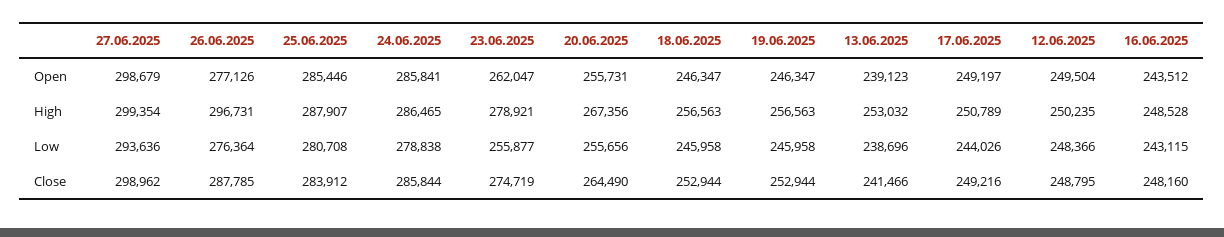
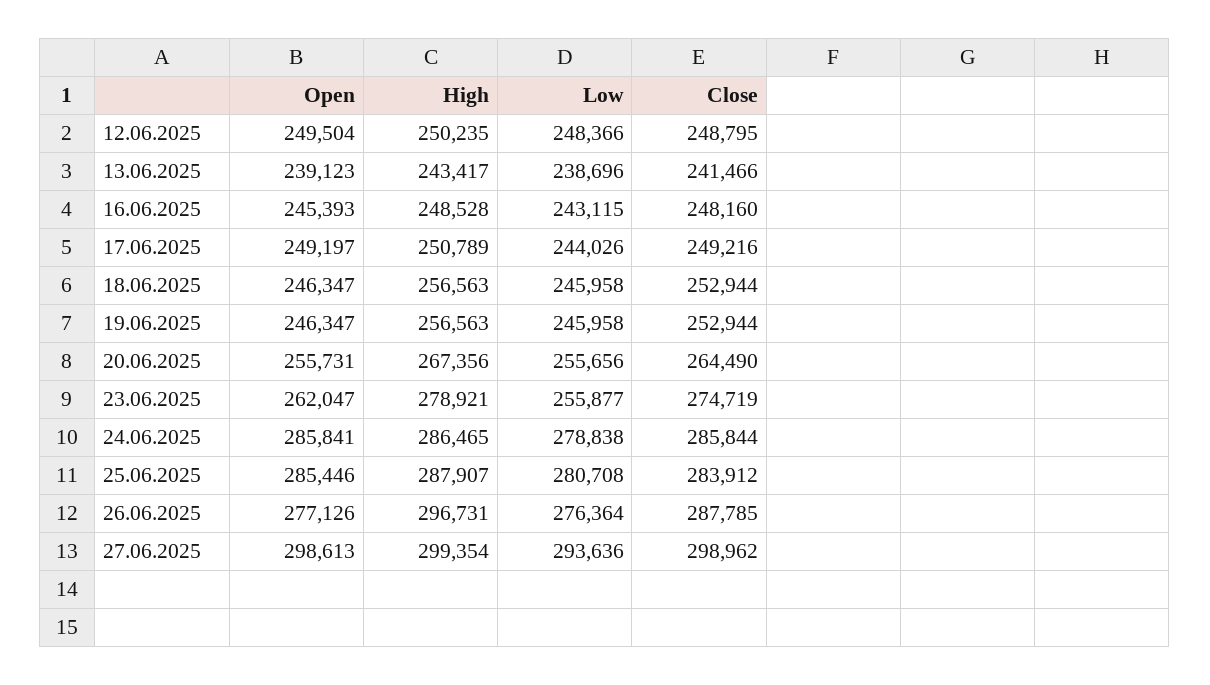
27.06.2025, Open: 298679 -> 298613
16.06.2025, Open: 243512 -> 245393
13.06.2025, High: 253032 -> 243417

